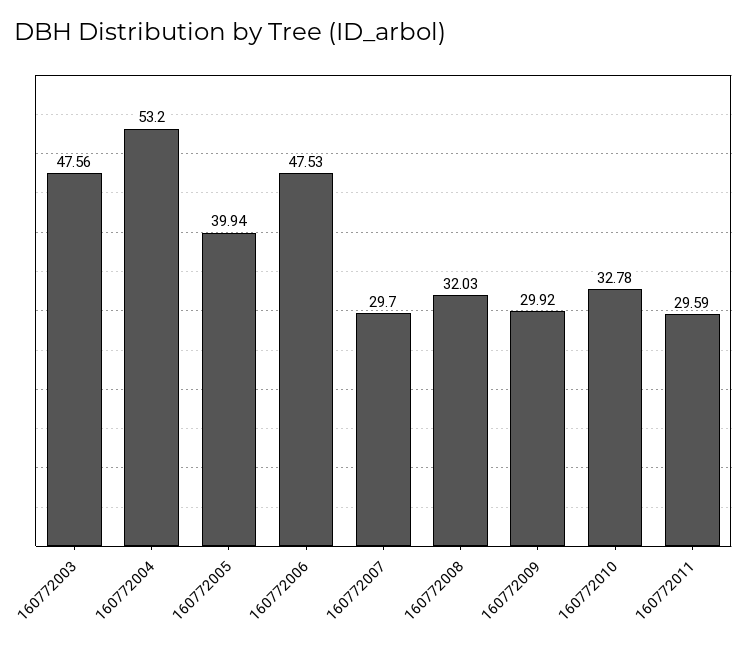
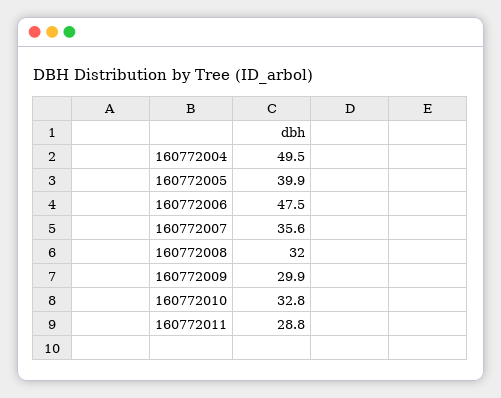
160772003: 47.56 -> none
160772004: 53.2 -> 49.5
160772007: 29.7 -> 35.6
160772011: 29.59 -> 28.8

